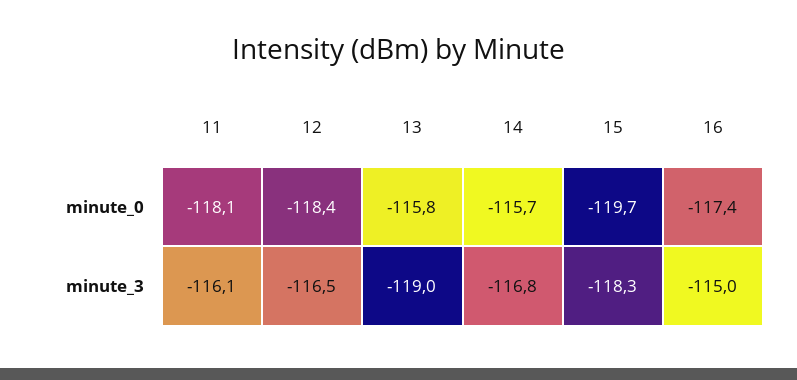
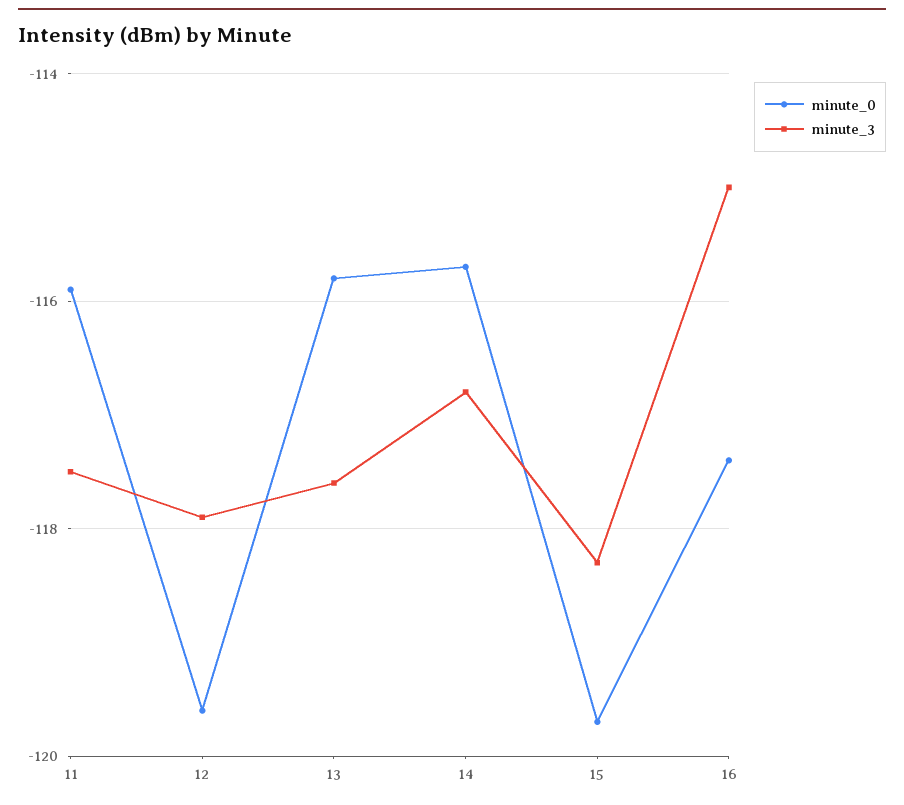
minute_0, 11: -118.1 -> -116
minute_0, 12: -118.4 -> -119.5
minute_3, 11: -116.1 -> -117.5
minute_3, 12: -116.5 -> -118
minute_3, 13: -119 -> -117.5

